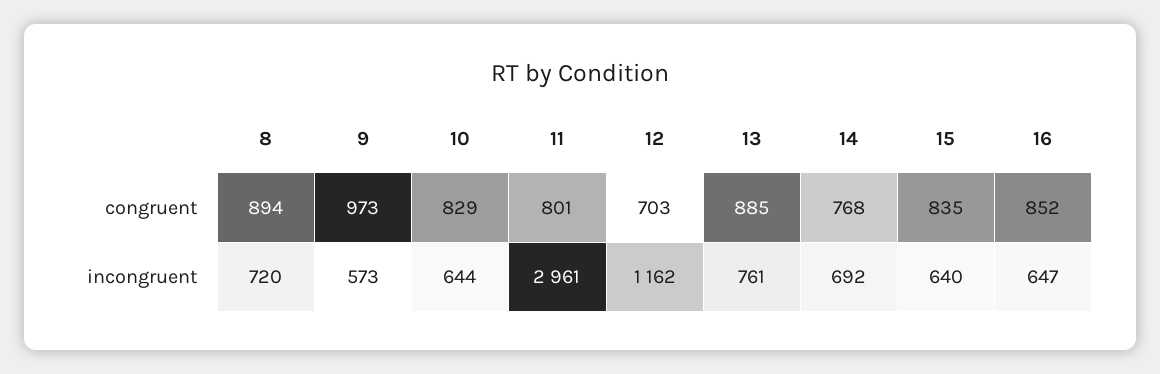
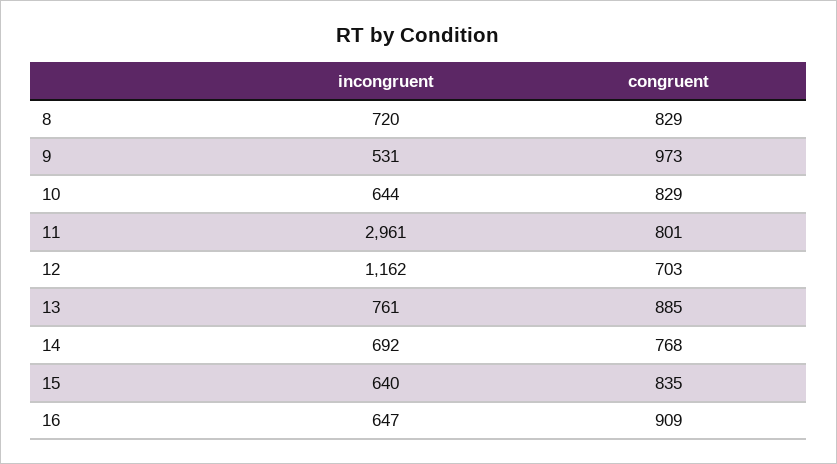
8, congruent: 894 -> 829
16, congruent: 852 -> 909
9, incongruent: 573 -> 531

